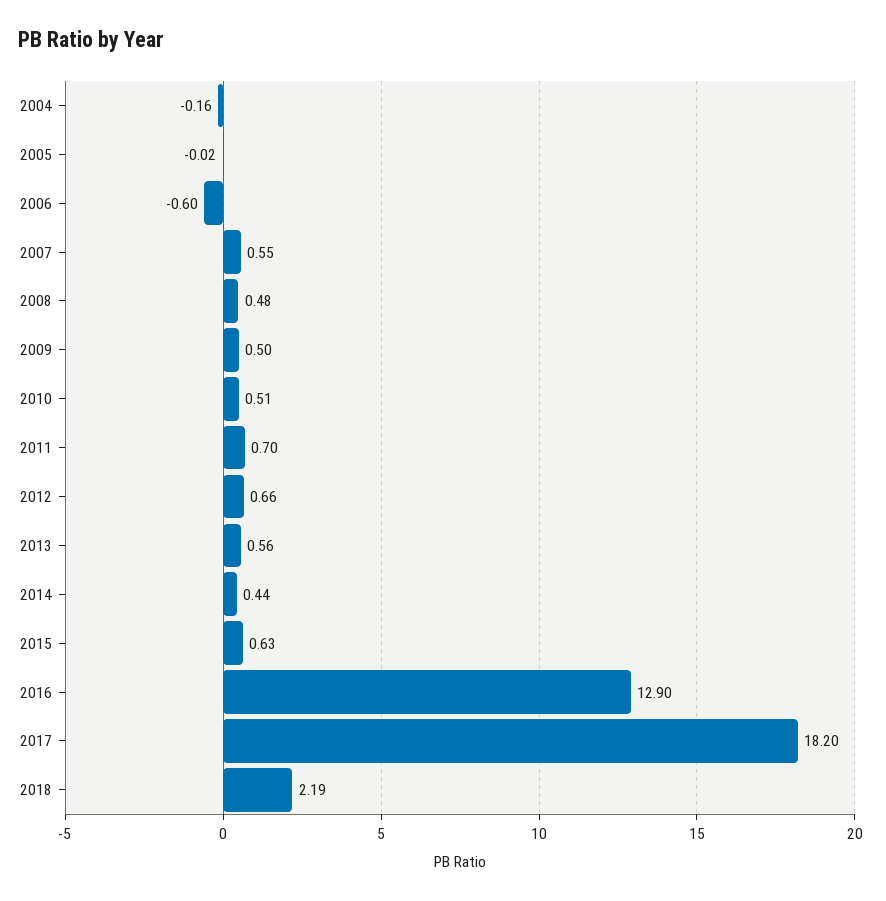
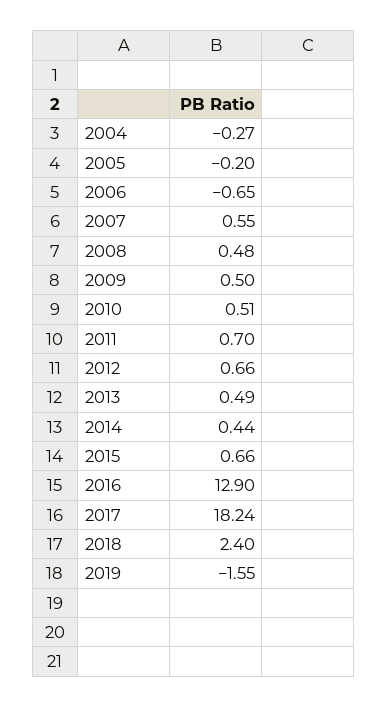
2004: -0.16 -> -0.27
2005: -0.02 -> -0.2
2006: -0.6 -> -0.65
2013: 0.56 -> 0.49
2015: 0.63 -> 0.66
2017: 18.2 -> 18.24
2018: 2.19 -> 2.4
2019: none -> -1.55

